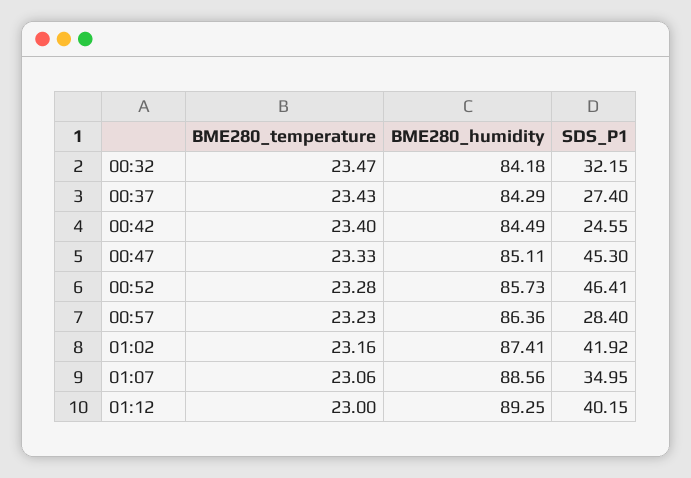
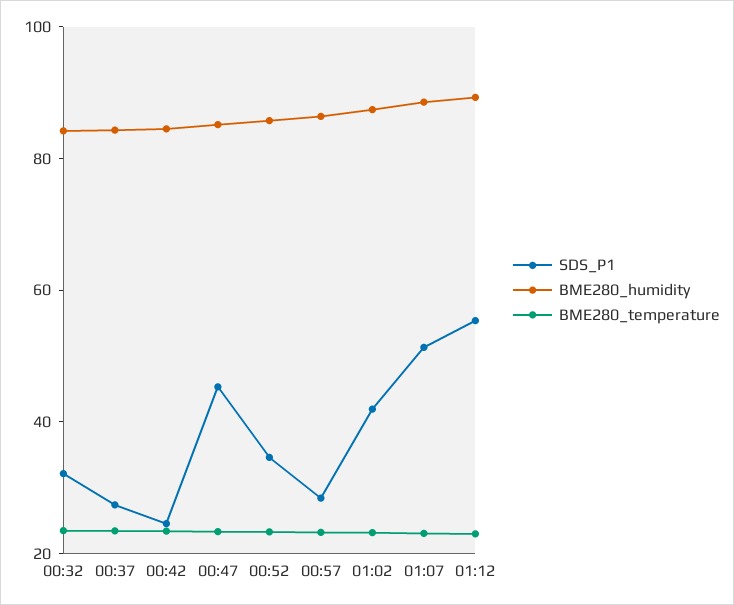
SDS_P1, 00:52: 46.41 -> 35
SDS_P1, 01:07: 34.95 -> 50
SDS_P1, 01:12: 40.15 -> 55

